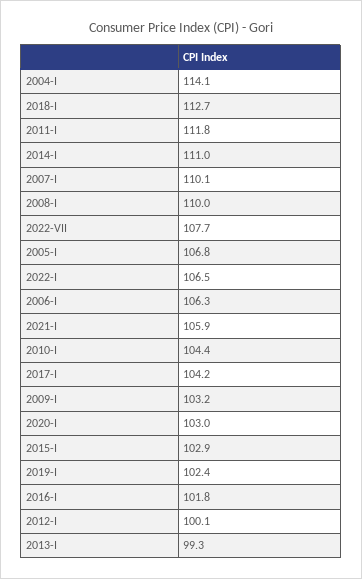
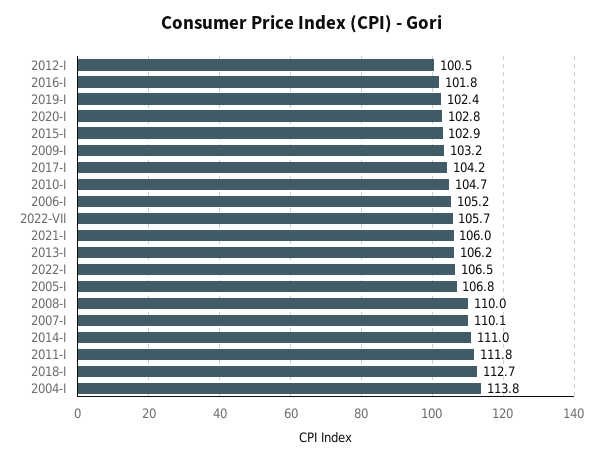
2004-I: 114.1 -> 113.8
2022-VII: 107.7 -> 105.7
2006-I: 106.3 -> 105.2
2021-I: 105.9 -> 106
2010-I: 104.4 -> 104.7
2020-I: 103 -> 102.8
2012-I: 100.1 -> 100.5
2013-I: 99.3 -> 106.2

